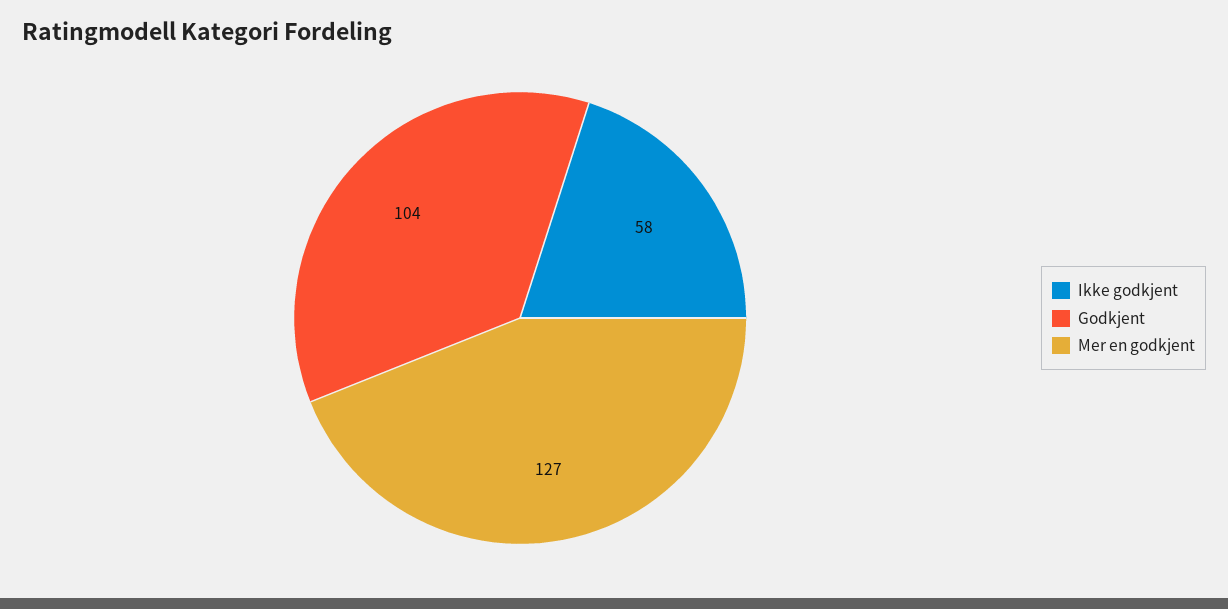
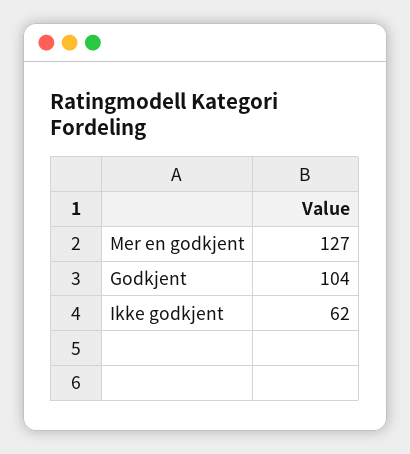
Ikke godkjent: 58 -> 62

